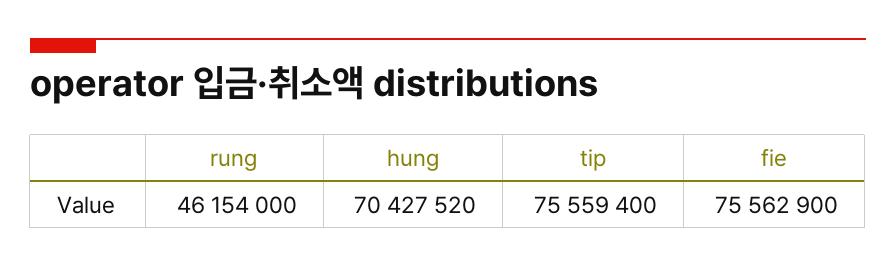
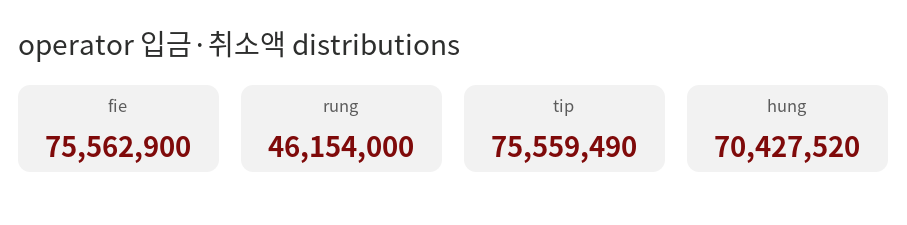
tip: 75559400 -> 75559490

